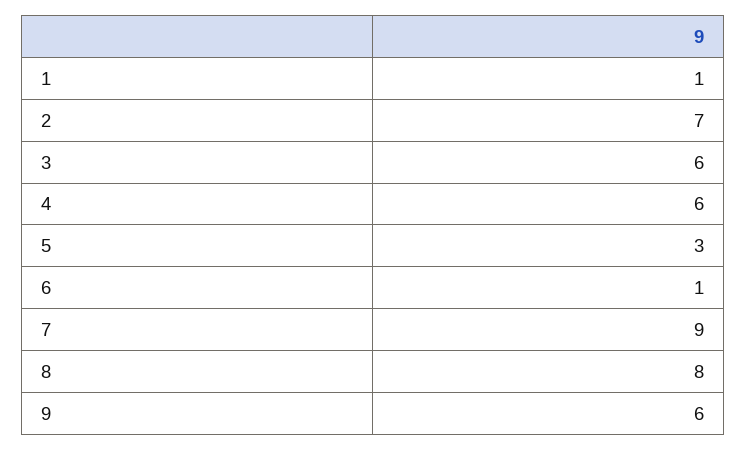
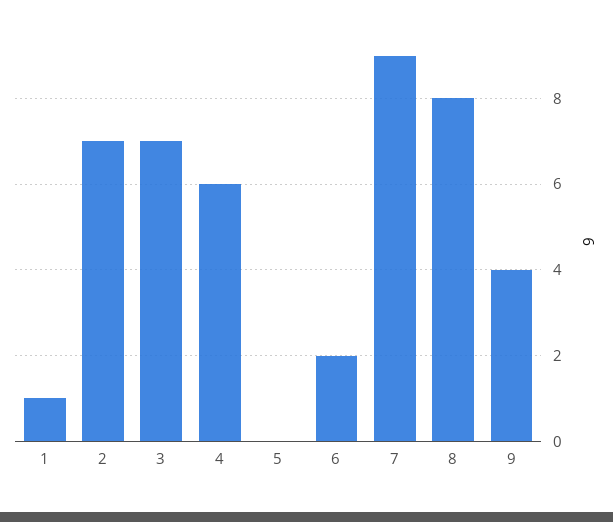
3: 6 -> 7
5: 3 -> 0
6: 1 -> 2
9: 6 -> 4

